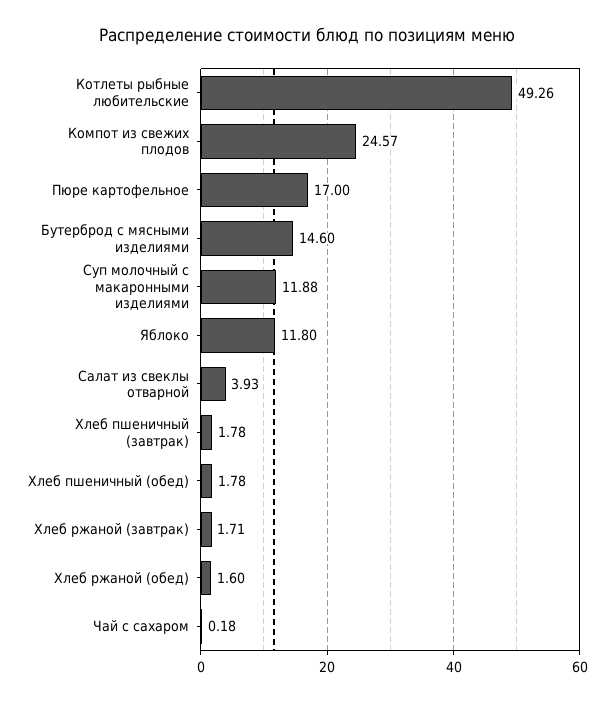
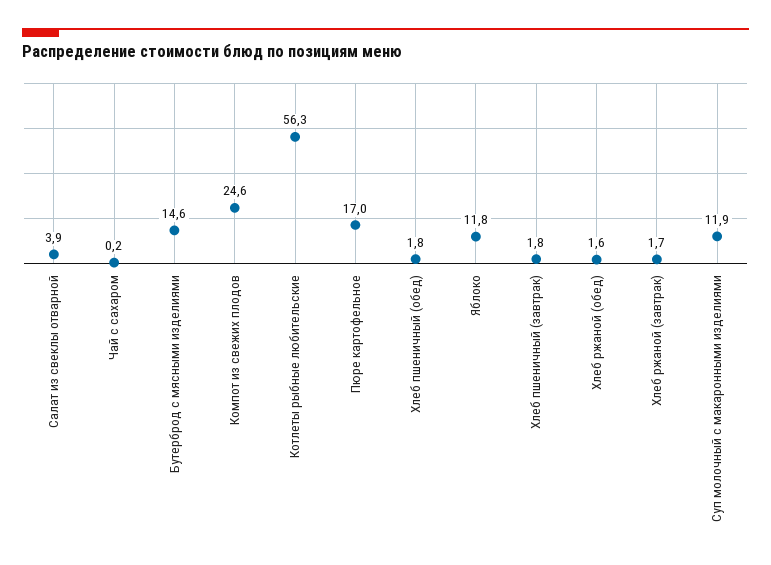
Котлеты рыбные любительские: 49.26 -> 56.3

